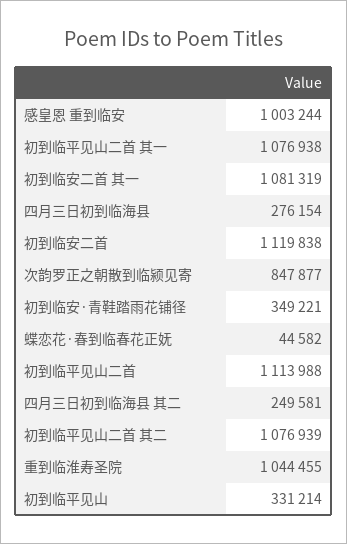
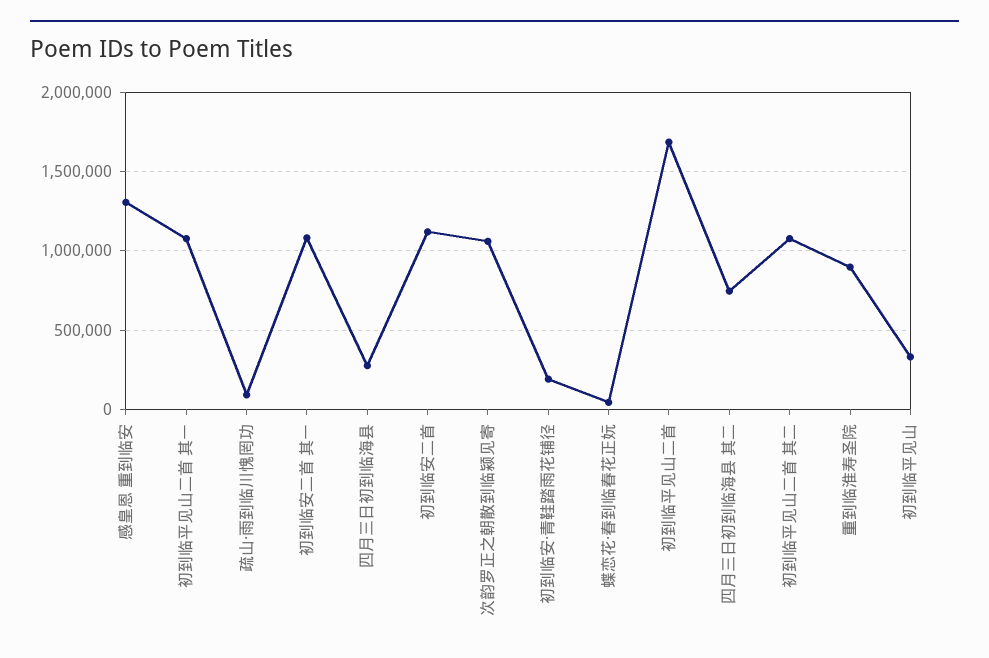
感皇恩 重到临安: 1003244 -> 1300000
次韵罗正之朝散到临颍见寄: 847877 -> 1050000
初到临安·青鞋踏雨花铺径: 349221 -> 200000
初到临平见山二首: 1113988 -> 1700000
四月三日初到临海县 其二: 249581 -> 750000
重到临淮寿圣院: 1044455 -> 900000
疏山·雨到临川愧罔功: none -> 100000

